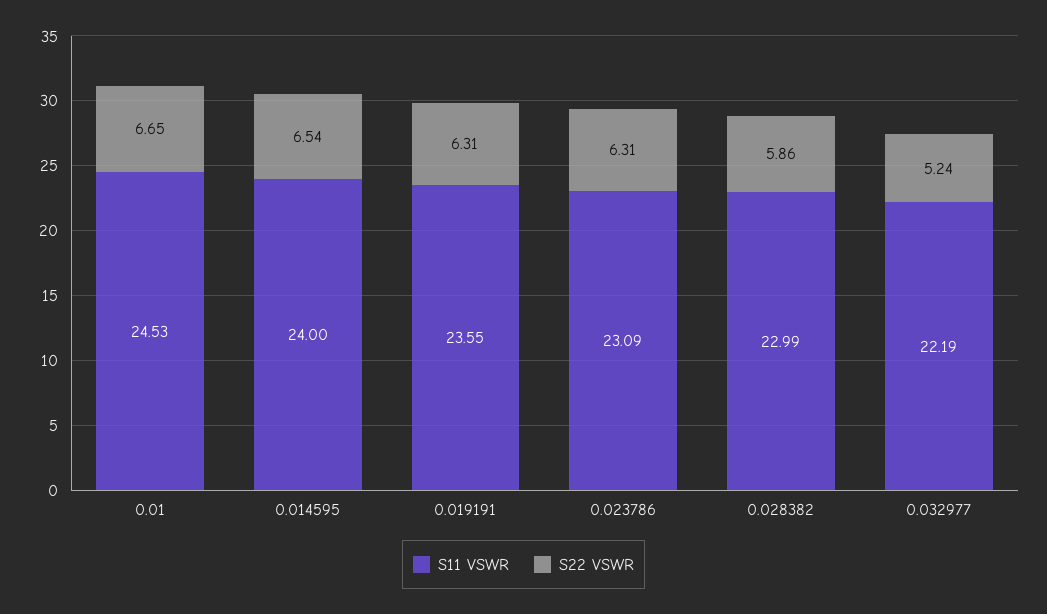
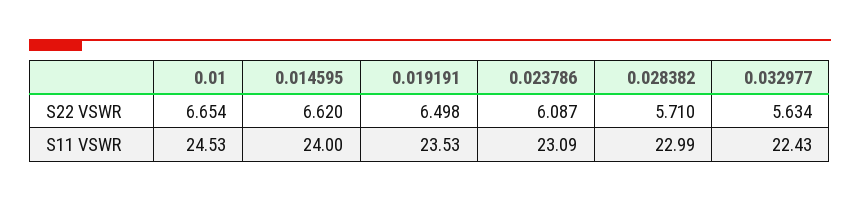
S22 VSWR, 0.014595: 6.54 -> 6.62
S11 VSWR, 0.019191: 23.55 -> 23.53
S22 VSWR, 0.019191: 6.31 -> 6.498
S22 VSWR, 0.023786: 6.31 -> 6.087
S22 VSWR, 0.028382: 5.86 -> 5.71
S11 VSWR, 0.032977: 22.19 -> 22.43
S22 VSWR, 0.032977: 5.24 -> 5.634

